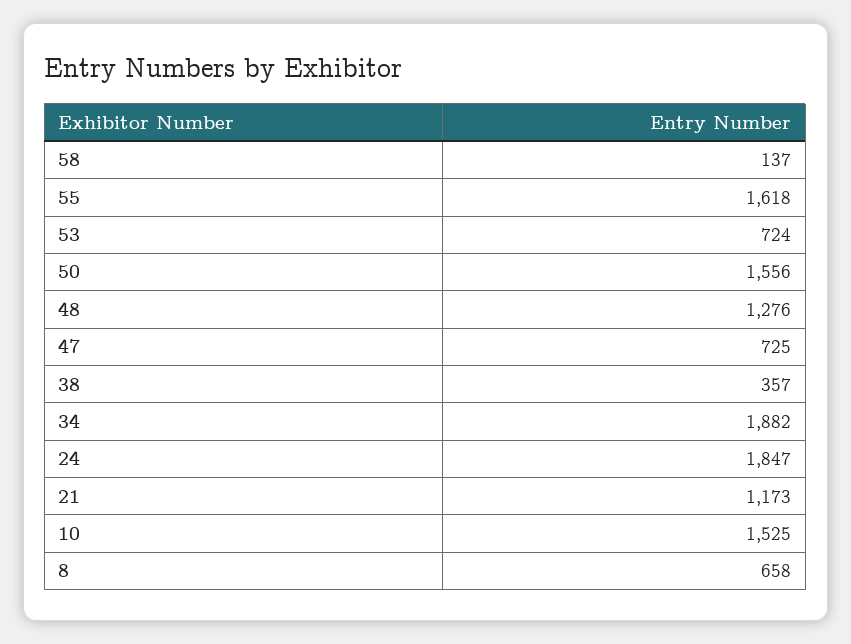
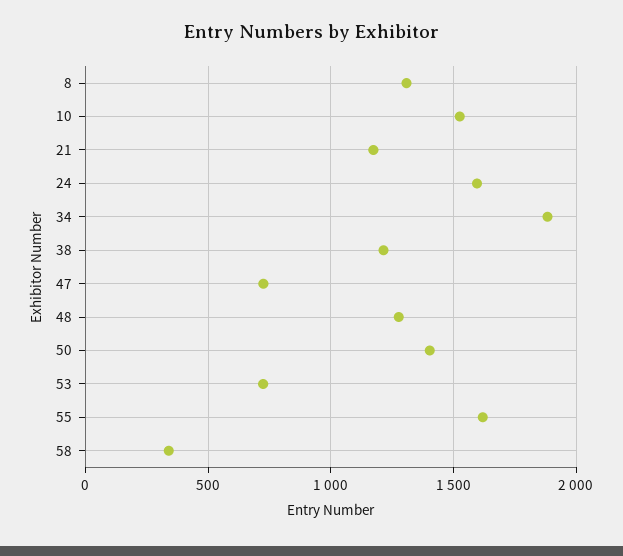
58: 137 -> 350
50: 1556 -> 1400
38: 357 -> 1200
24: 1847 -> 1600
8: 658 -> 1300

